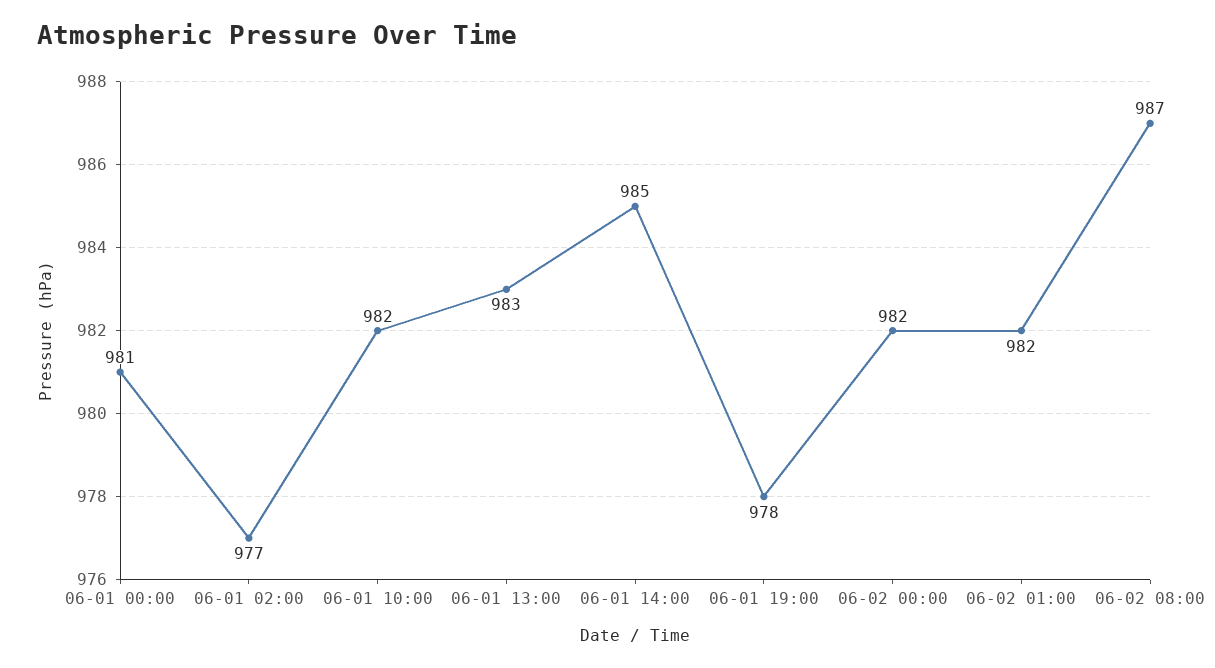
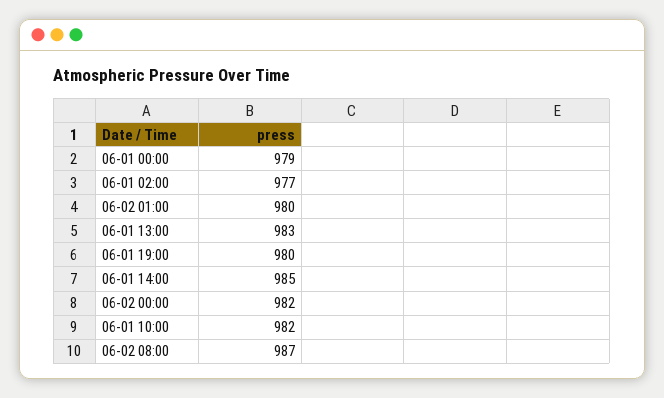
06-01 00:00: 981 -> 979
06-01 19:00: 978 -> 980
06-02 01:00: 982 -> 980

